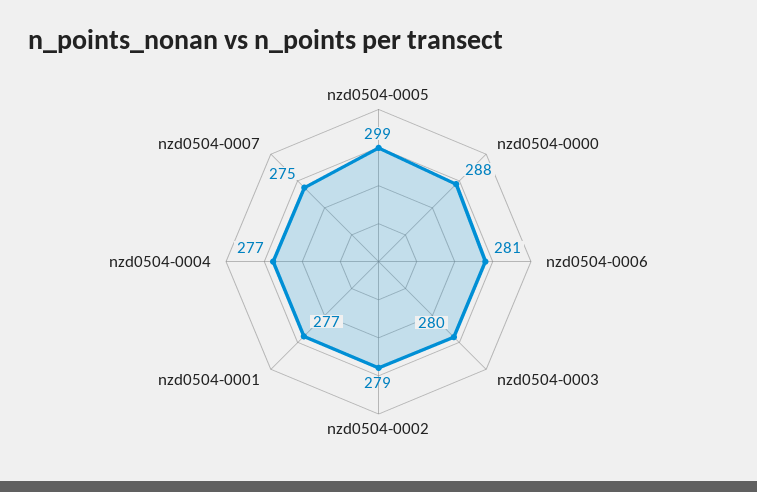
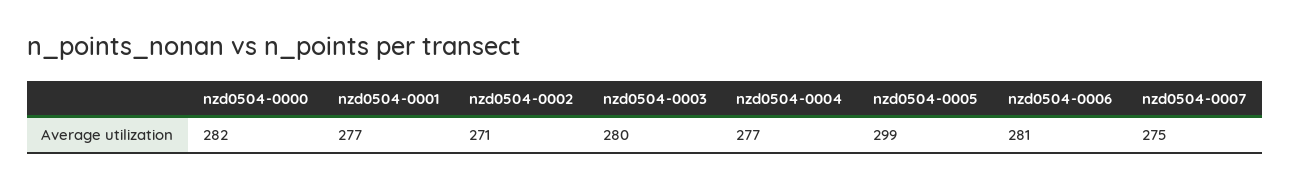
nzd0504-0000: 288 -> 282
nzd0504-0002: 279 -> 271

